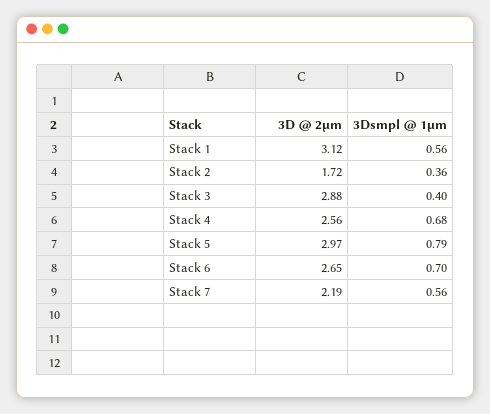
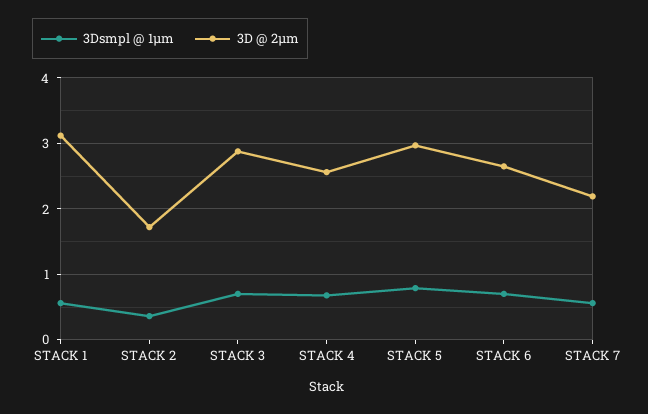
3Dsmpl @ 1μm, Stack 3: 0.4 -> 0.7

